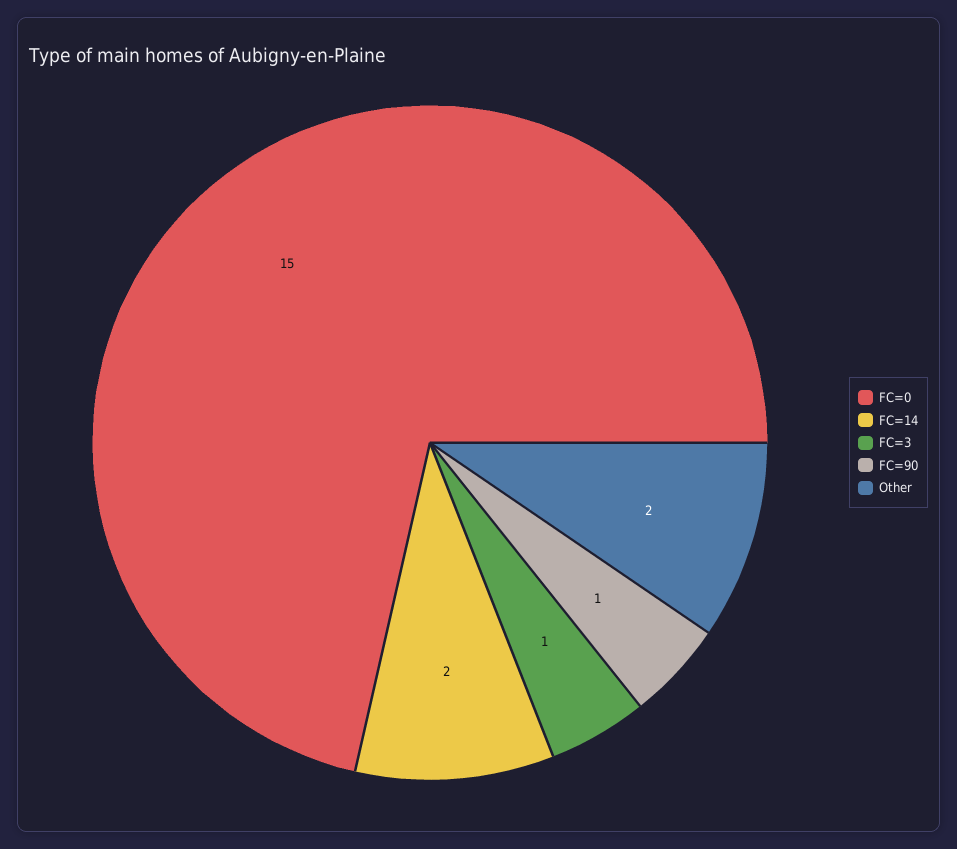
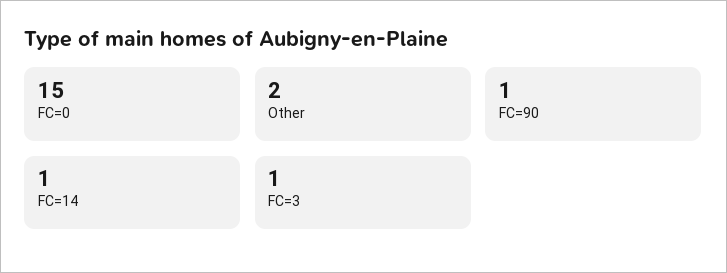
FC=14: 2 -> 1

